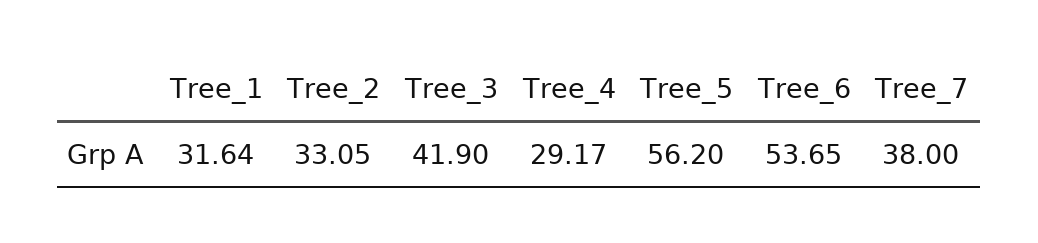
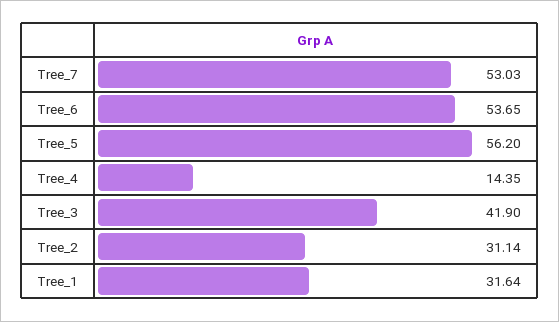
Tree_2: 33.05 -> 31.14
Tree_4: 29.17 -> 14.35
Tree_7: 38 -> 53.03

